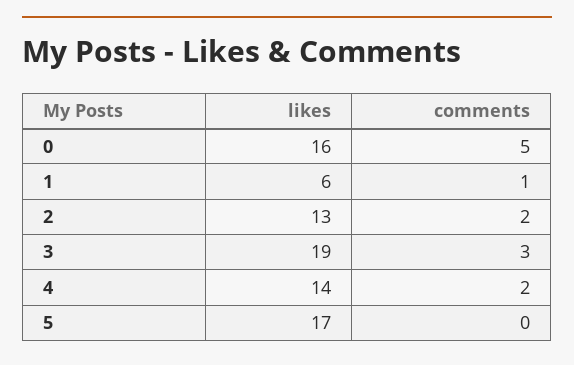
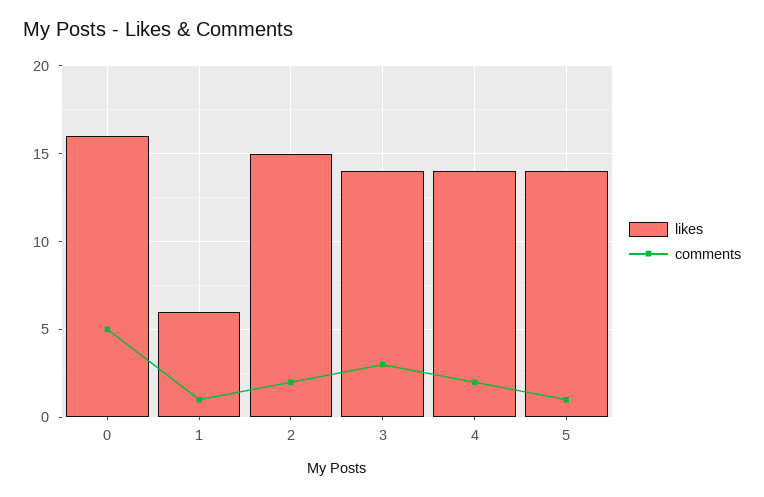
likes, 2: 13 -> 15
likes, 3: 19 -> 14
likes, 5: 17 -> 14
comments, 5: 0 -> 1

